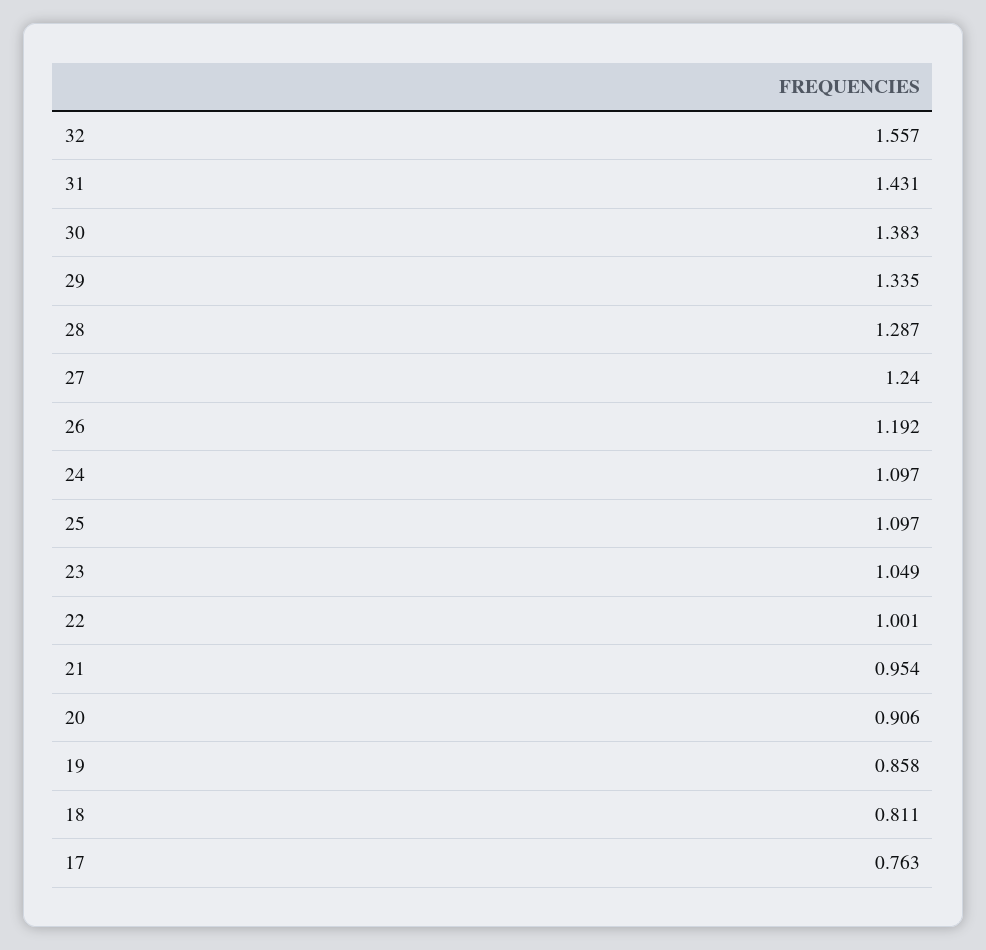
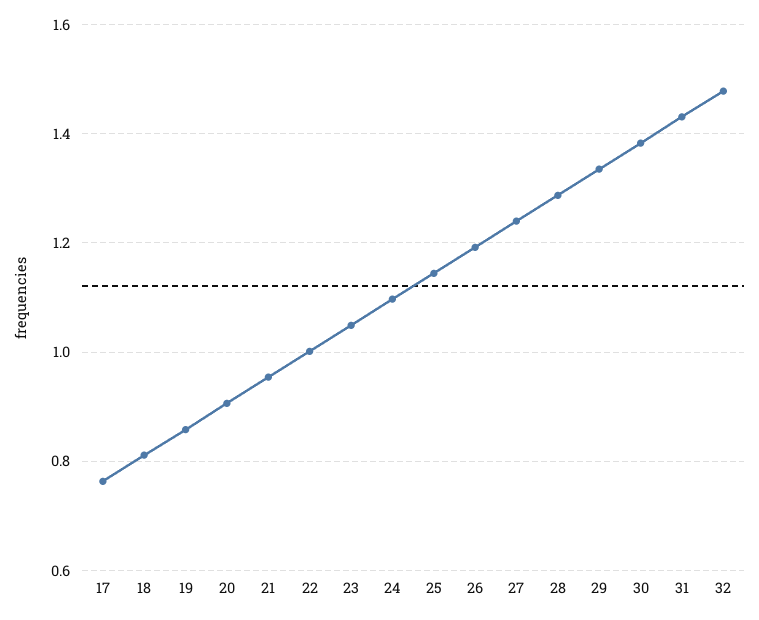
32: 1.557 -> 1.48
25: 1.097 -> 1.14

